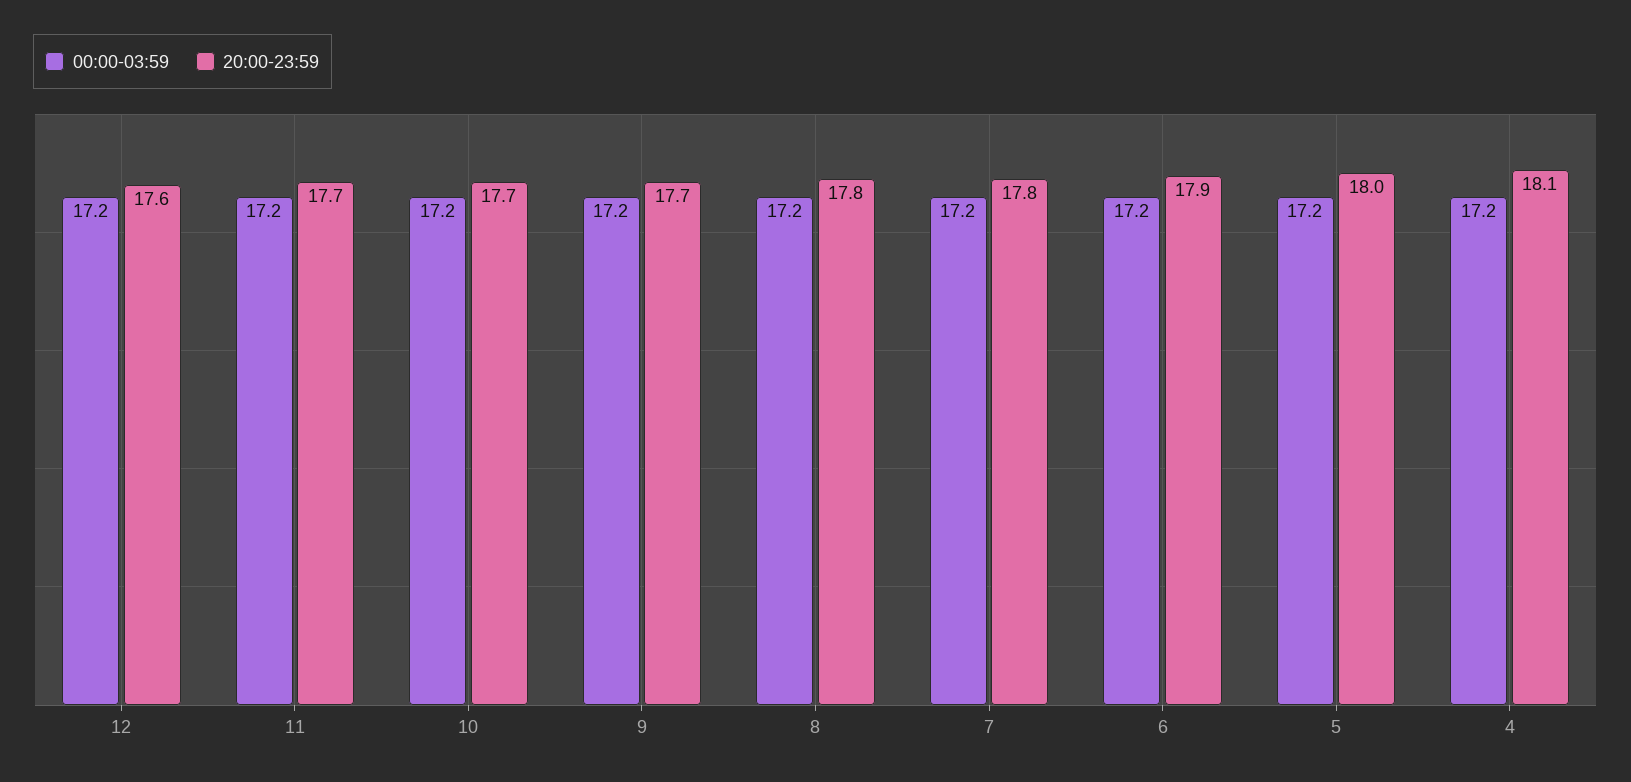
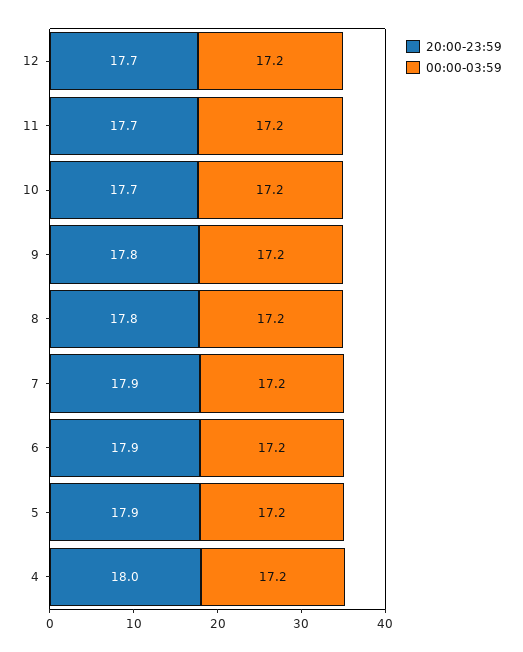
20:00-23:59, 12: 17.6 -> 17.7
20:00-23:59, 9: 17.7 -> 17.8
20:00-23:59, 7: 17.8 -> 17.9
20:00-23:59, 5: 18 -> 17.9
20:00-23:59, 4: 18.1 -> 18

